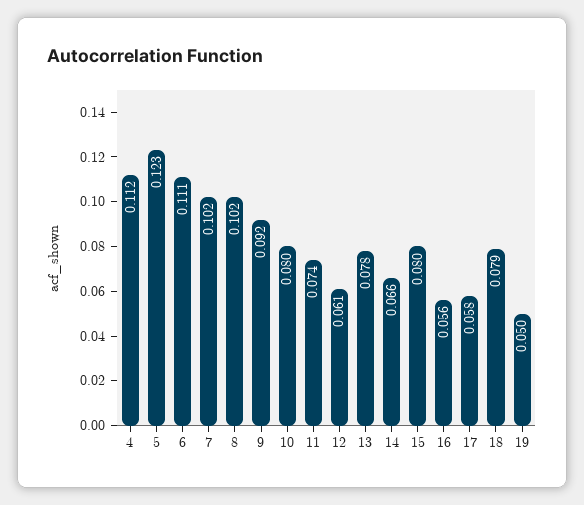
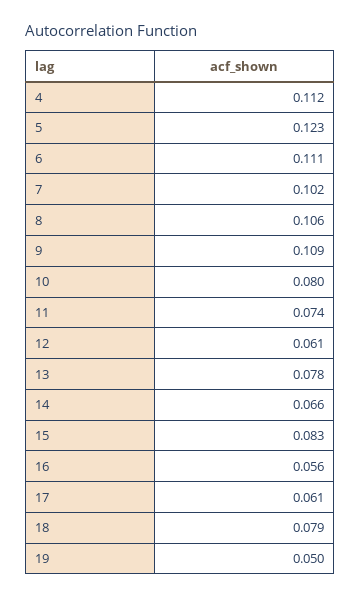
8: 0.102 -> 0.106
9: 0.092 -> 0.109
15: 0.08 -> 0.083
17: 0.058 -> 0.061

